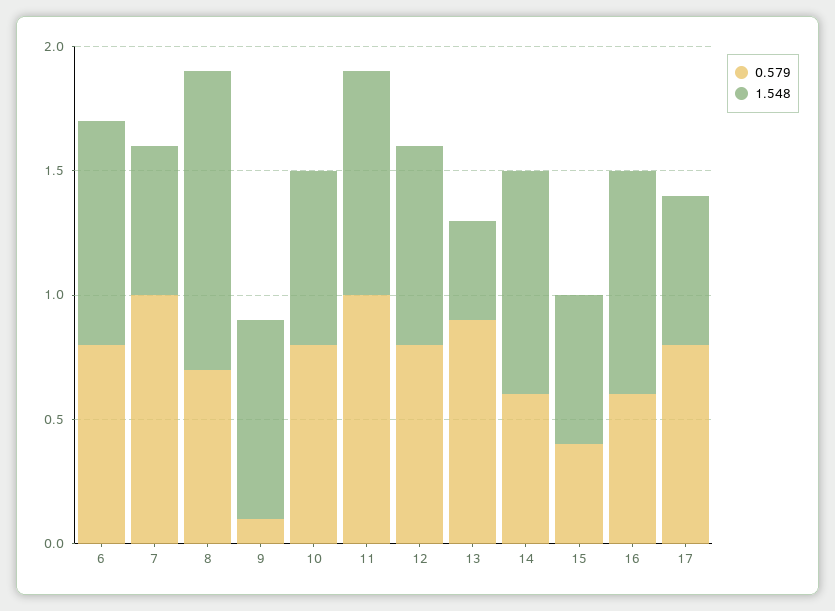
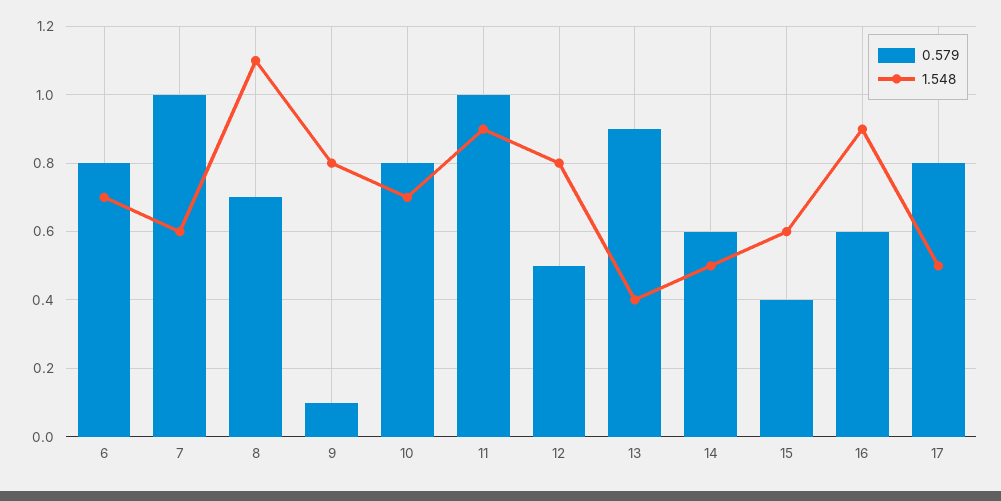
1.548, 6: 0.9 -> 0.7
1.548, 8: 1.2 -> 1.1
0.579, 12: 0.8 -> 0.5
1.548, 14: 0.9 -> 0.5
1.548, 17: 0.6 -> 0.5

